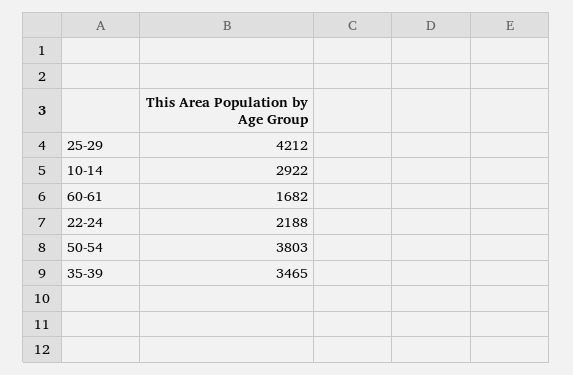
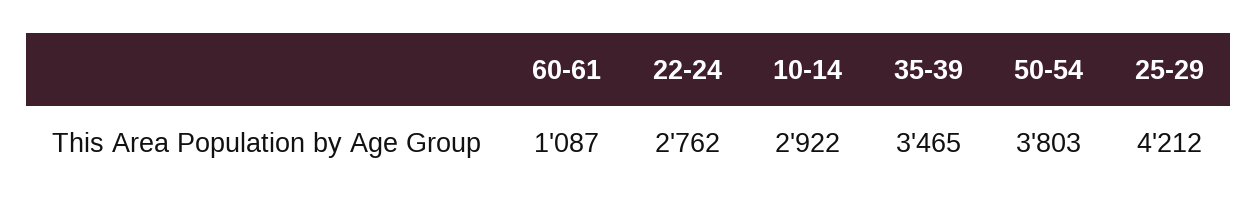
60-61: 1682 -> 1087
22-24: 2188 -> 2762

